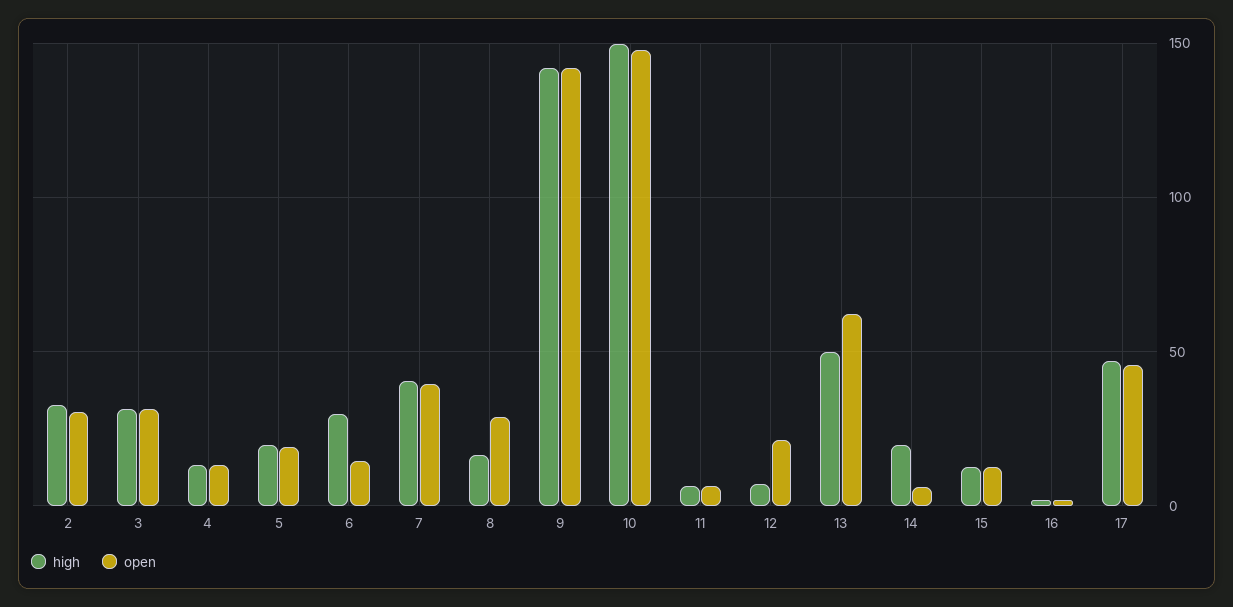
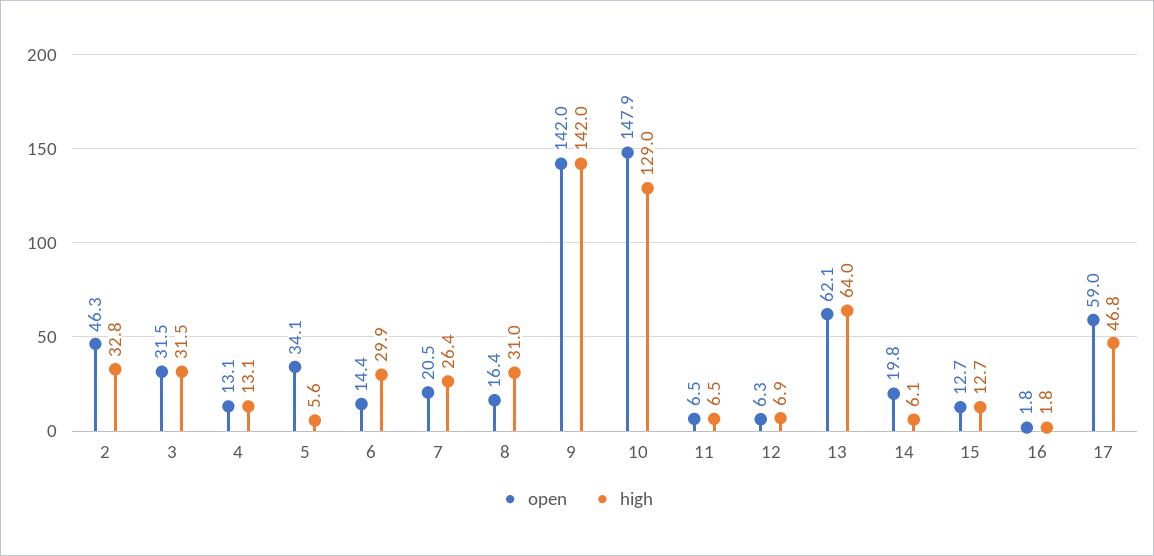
open, 2: 30 -> 46.3
high, 5: 20 -> 5.6
open, 5: 20 -> 34.1
high, 7: 40 -> 26.4
open, 7: 40 -> 20.5
high, 8: 15 -> 31
open, 8: 30 -> 16.4
high, 10: 150 -> 129
open, 12: 20 -> 6.3
high, 13: 50 -> 64
high, 14: 20 -> 6.1
open, 14: 5 -> 19.8
open, 17: 45 -> 59

